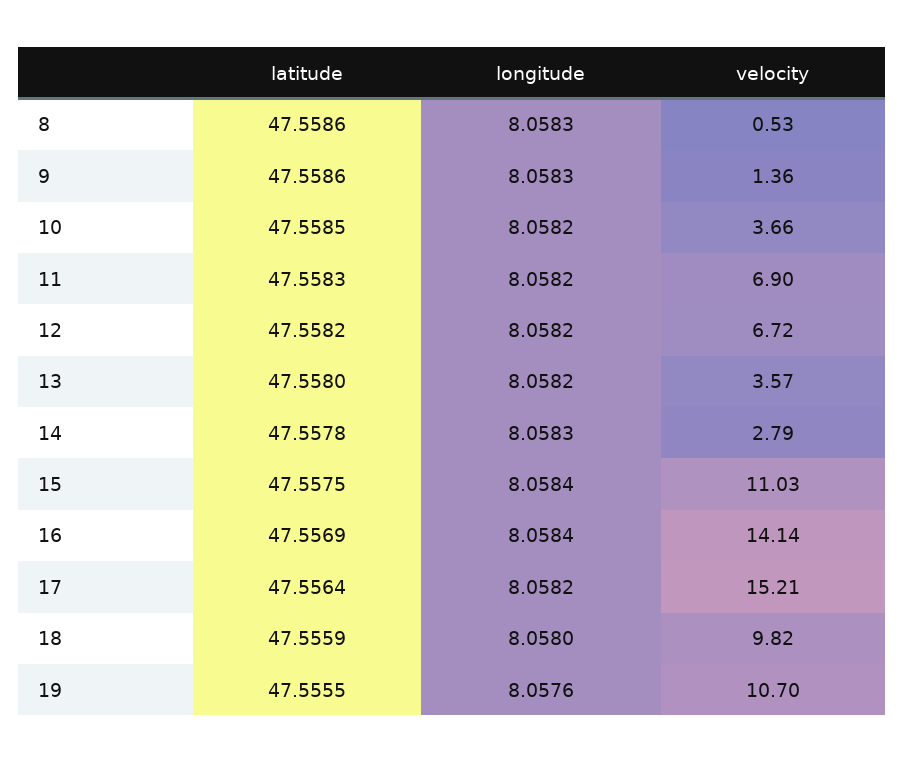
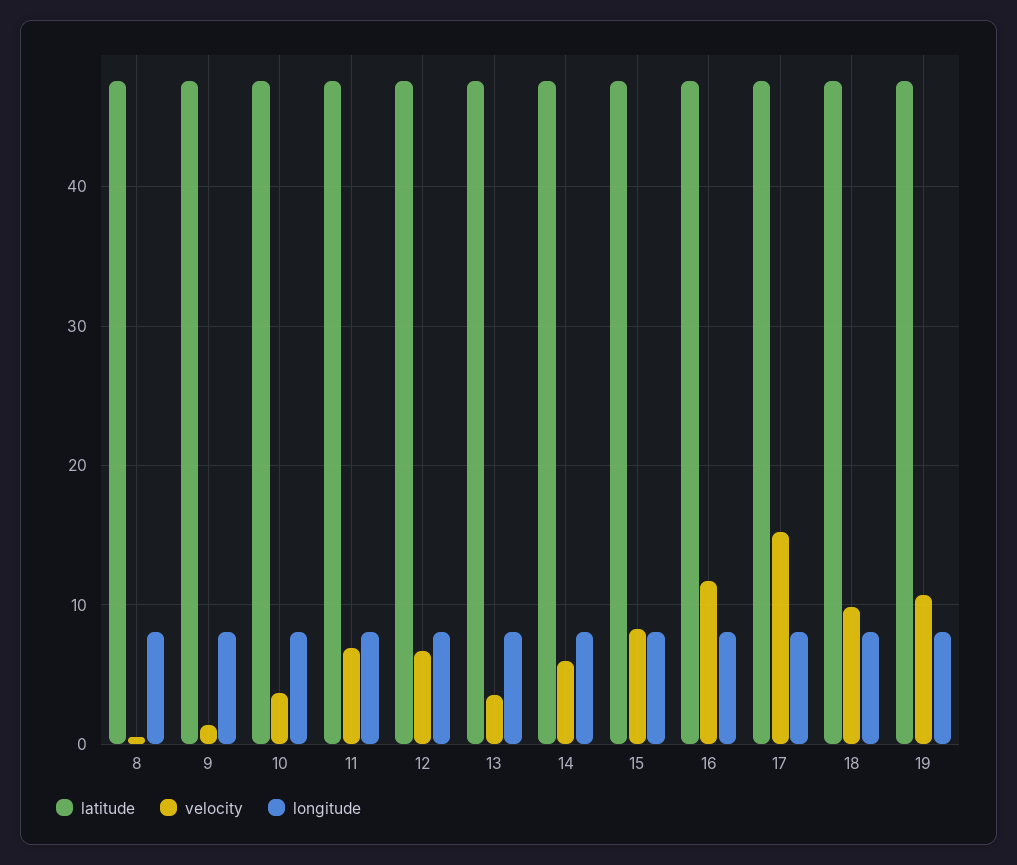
velocity, 14: 2.79 -> 6
velocity, 15: 11.03 -> 8
velocity, 16: 14.14 -> 12

